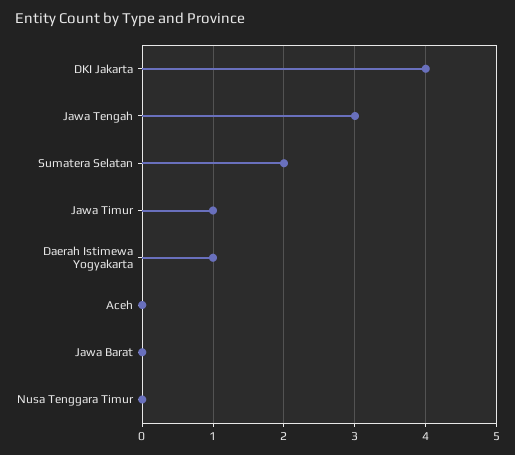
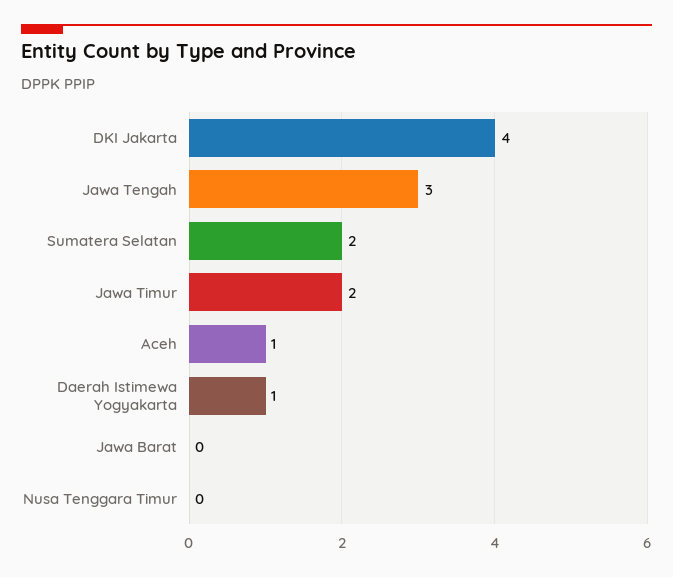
Jawa Timur: 1 -> 2
Aceh: 0 -> 1

